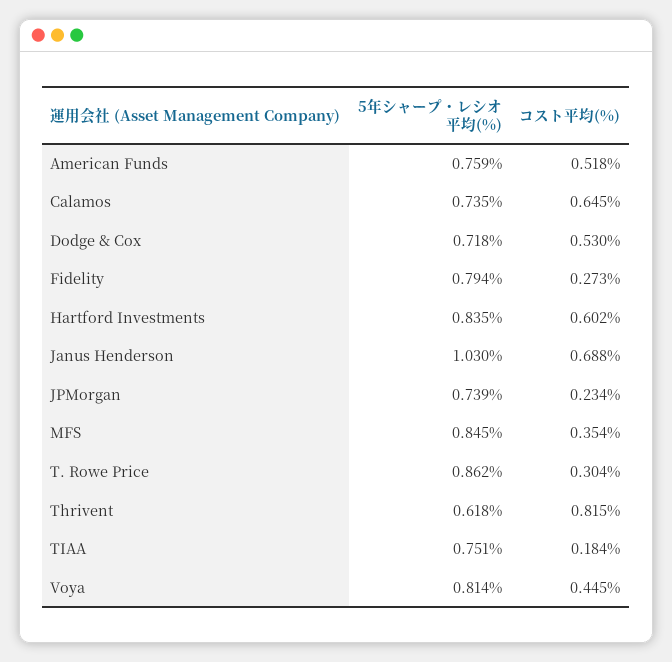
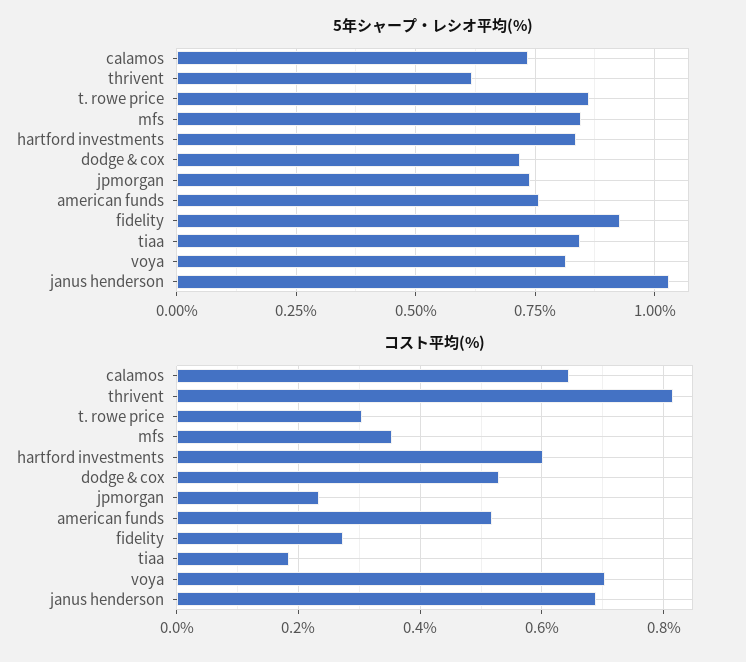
5年シャープ・レシオ平均(%), Fidelity: 0.794 -> 0.925
5年シャープ・レシオ平均(%), TIAA: 0.751 -> 0.85
コスト平均(%), Voya: 0.445 -> 0.7

